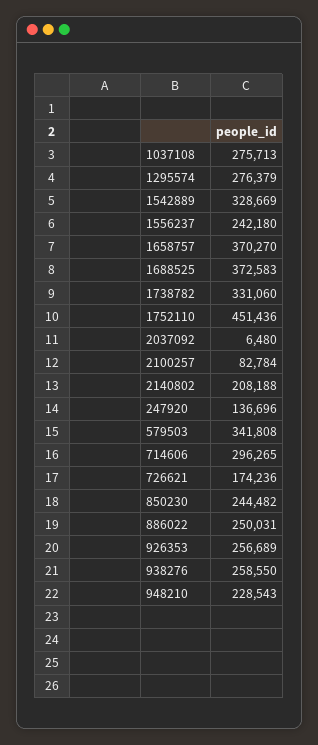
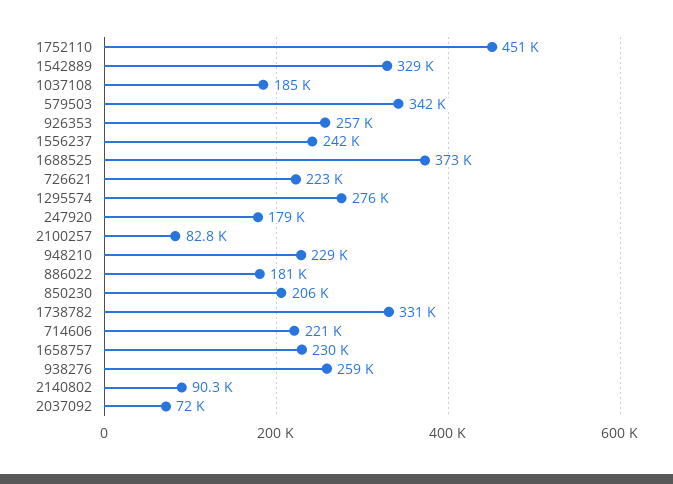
1037108: 275713 -> 185000
1658757: 370270 -> 230000
2037092: 6480 -> 72000
2140802: 208188 -> 90300
247920: 136696 -> 179000
714606: 296265 -> 221000
726621: 174236 -> 223000
850230: 244482 -> 206000
886022: 250031 -> 181000

